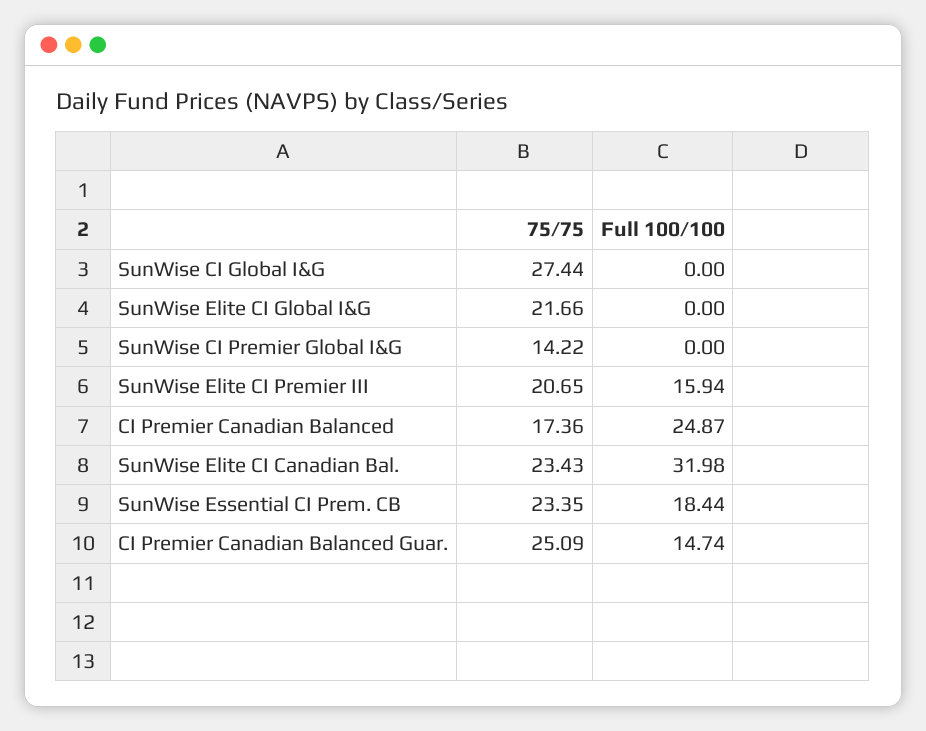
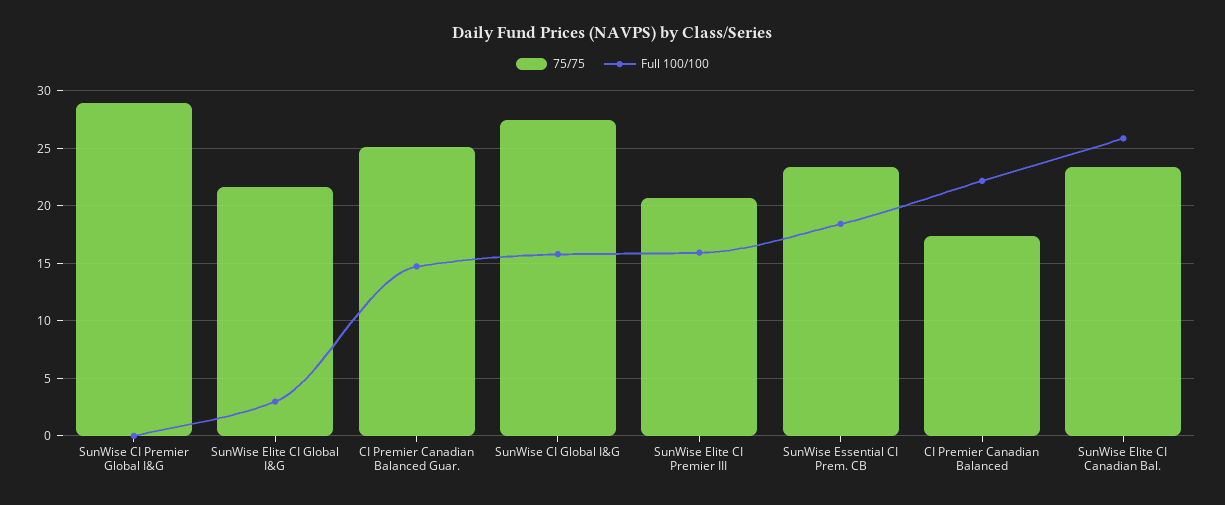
Full 100/100, SunWise CI Global I&G: 0 -> 16
Full 100/100, SunWise Elite CI Global I&G: 0 -> 3
75/75, SunWise CI Premier Global I&G: 14.22 -> 29
Full 100/100, CI Premier Canadian Balanced: 24.87 -> 22
Full 100/100, SunWise Elite CI Canadian Bal.: 31.98 -> 26

